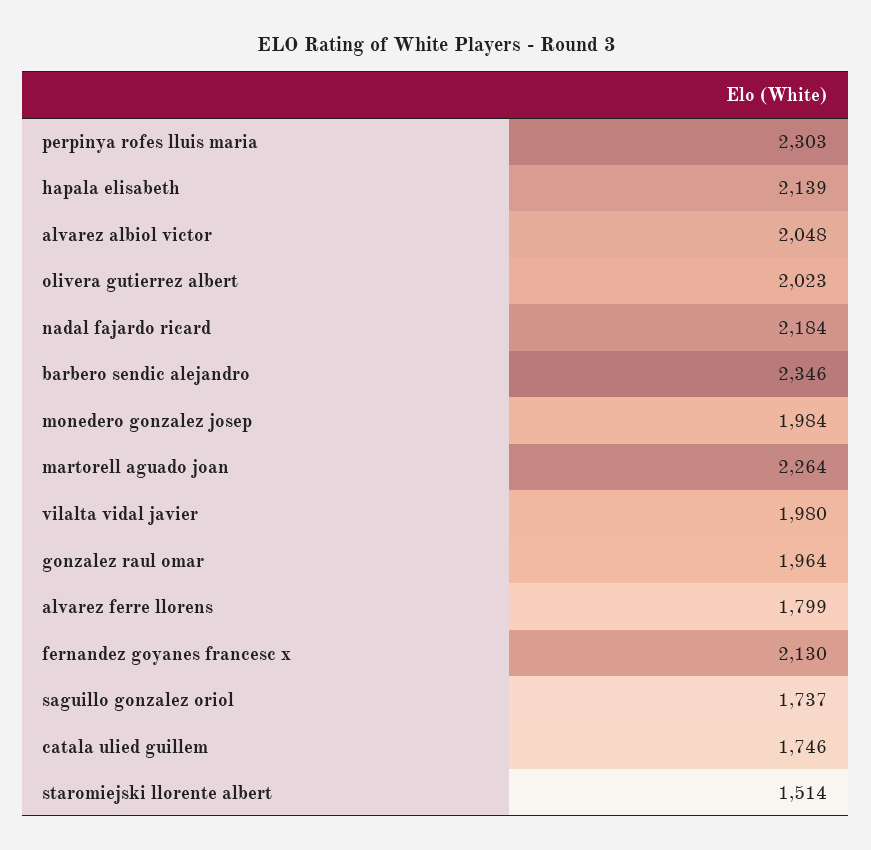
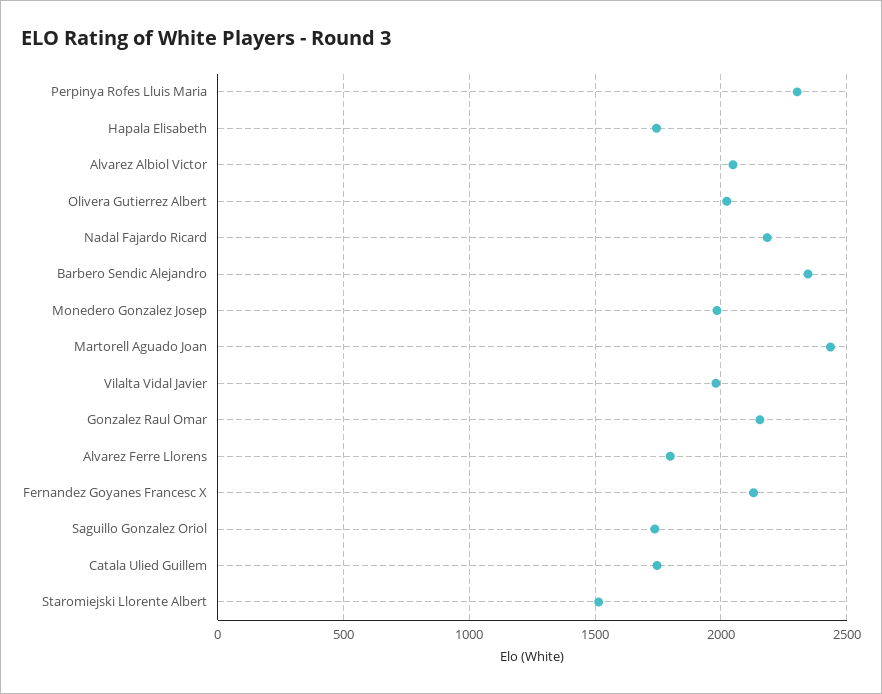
hapala elisabeth: 2139 -> 1750
martorell aguado joan: 2264 -> 2450
gonzalez raul omar: 1964 -> 2150

